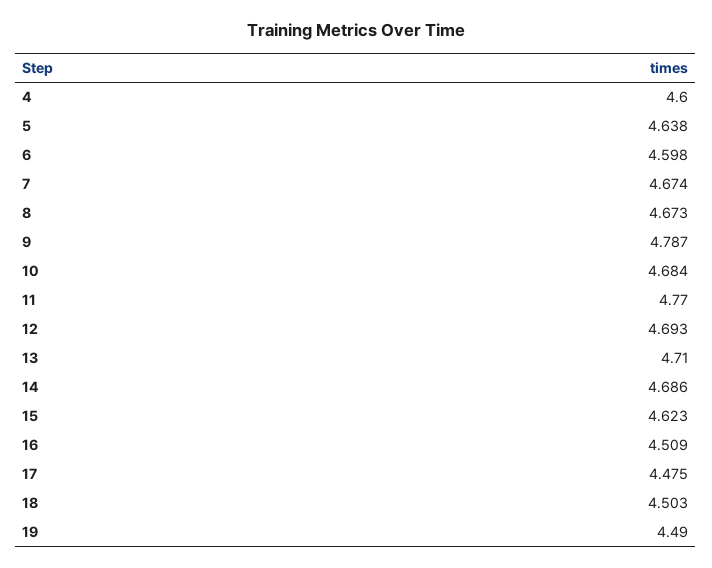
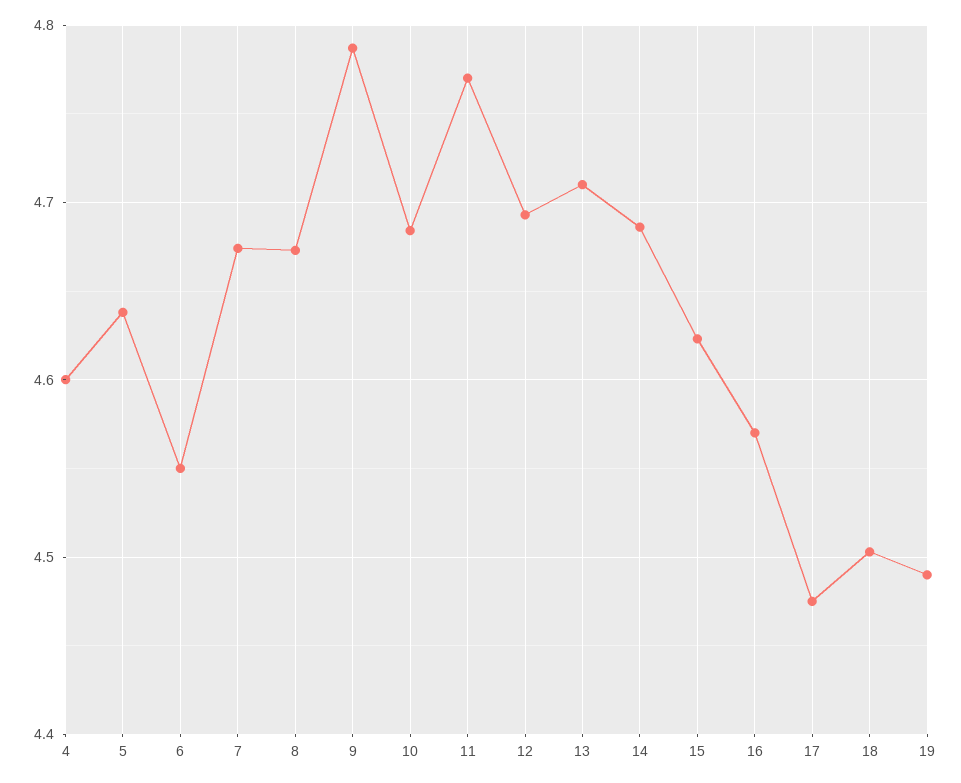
6: 4.598 -> 4.55
16: 4.509 -> 4.57

